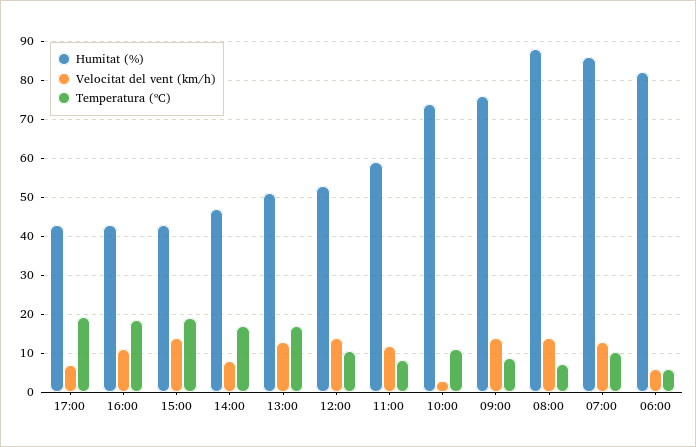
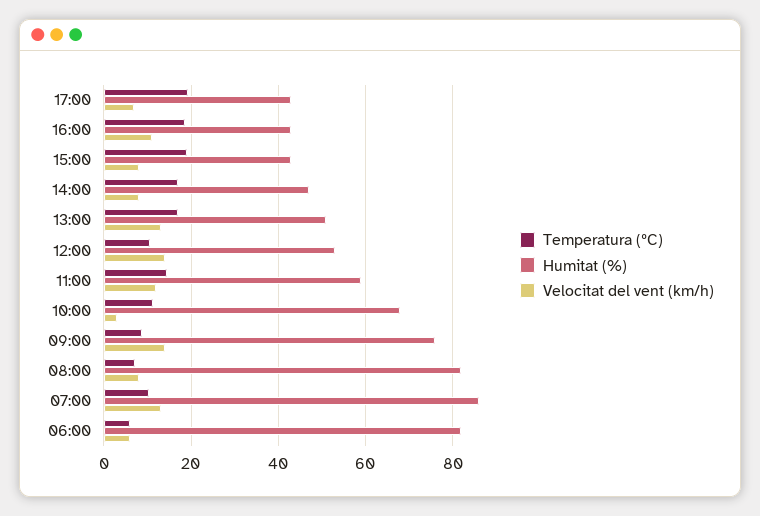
Velocitat del vent (km/h), 15:00: 14 -> 8
Temperatura (ºC), 11:00: 8 -> 14
Humitat (%), 10:00: 74 -> 68
Humitat (%), 08:00: 88 -> 82
Velocitat del vent (km/h), 08:00: 14 -> 8

